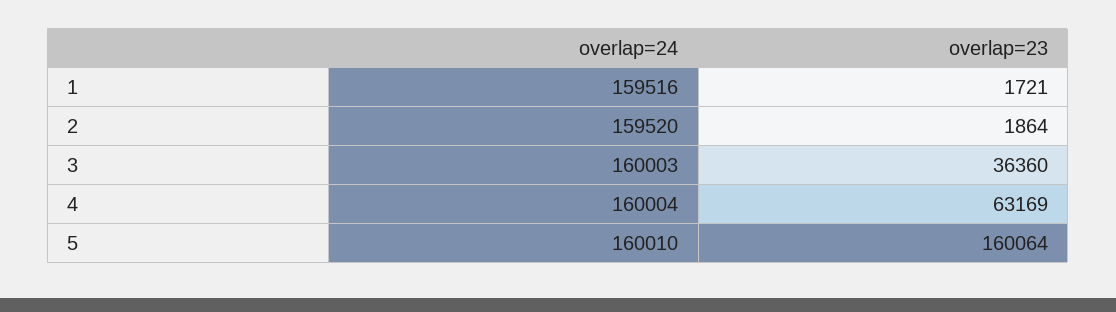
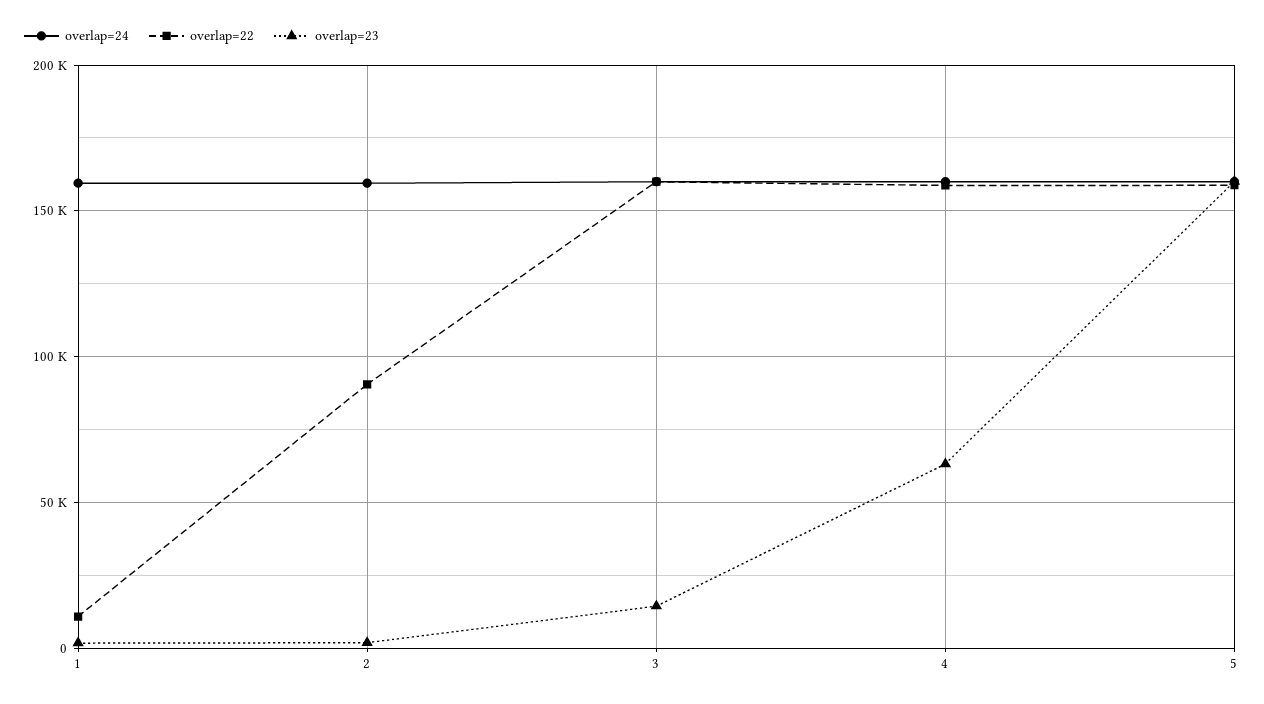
overlap=23, 3: 36360 -> 15000
overlap=22, 1: none -> 10000
overlap=22, 2: none -> 90000
overlap=22, 3: none -> 160000
overlap=22, 4: none -> 160000
overlap=22, 5: none -> 160000

